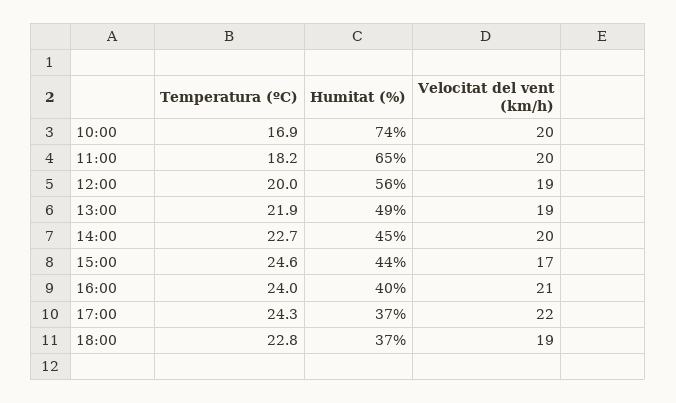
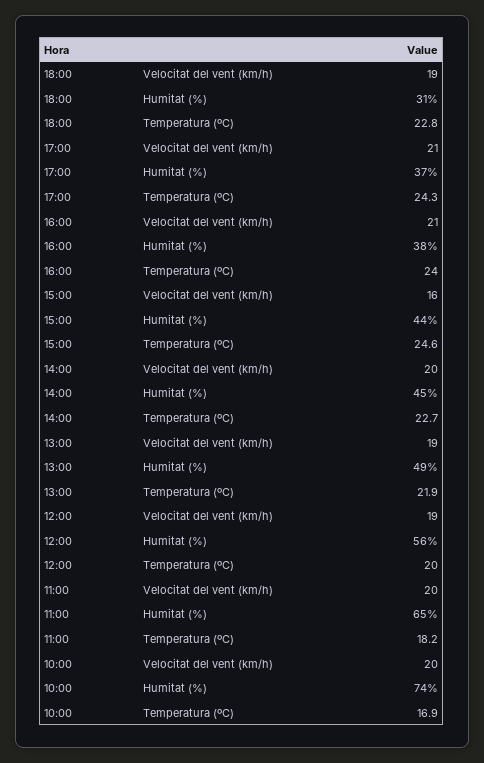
Velocitat del vent (km/h), 15:00: 17 -> 16
Humitat (%), 16:00: 40 -> 38
Velocitat del vent (km/h), 17:00: 22 -> 21
Humitat (%), 18:00: 37 -> 31

